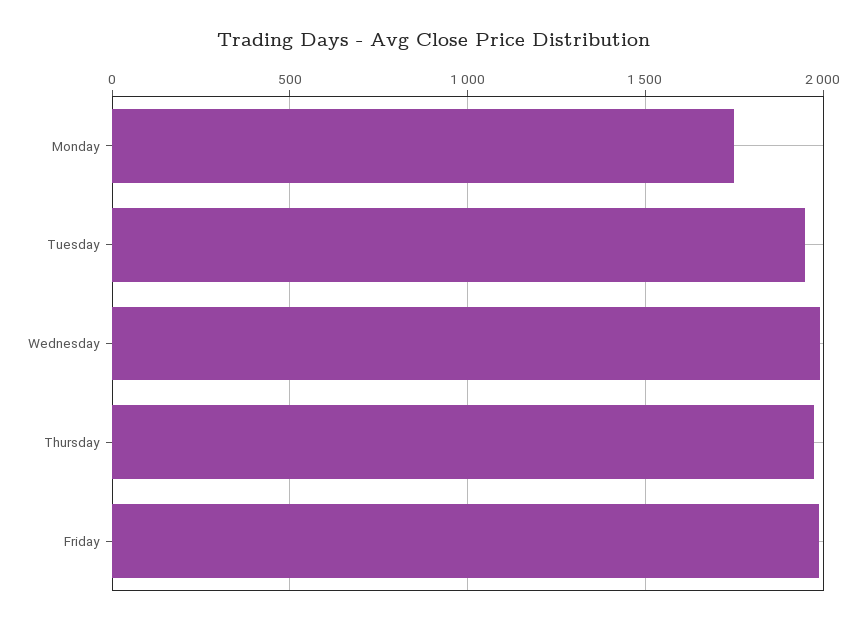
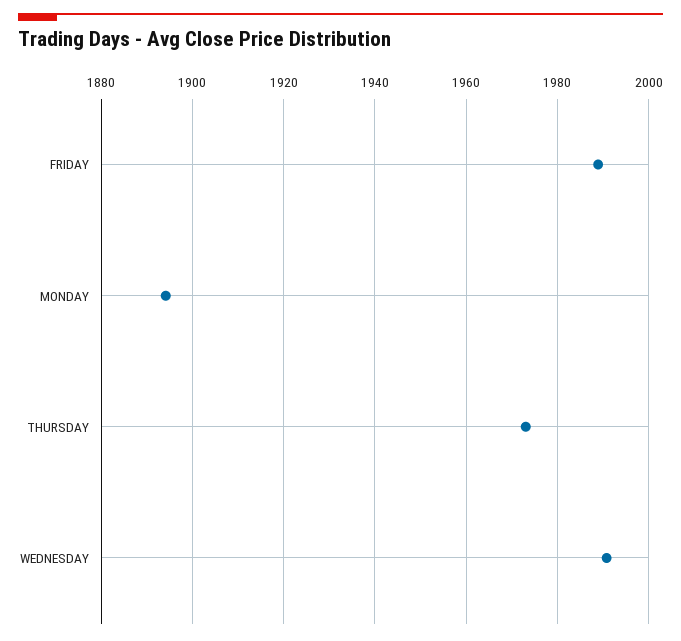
Monday: 1750 -> 1894
Tuesday: 1950 -> none

